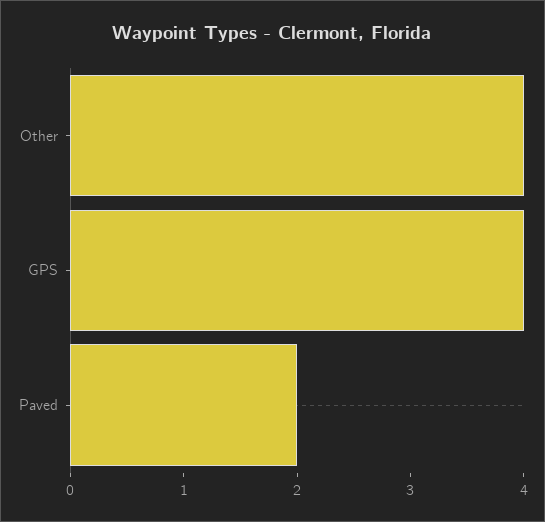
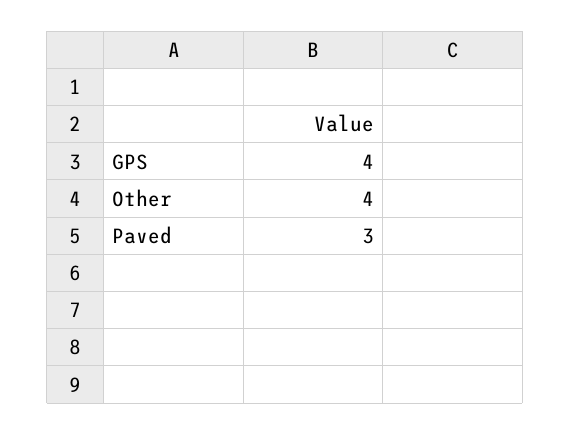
Paved: 2 -> 3

